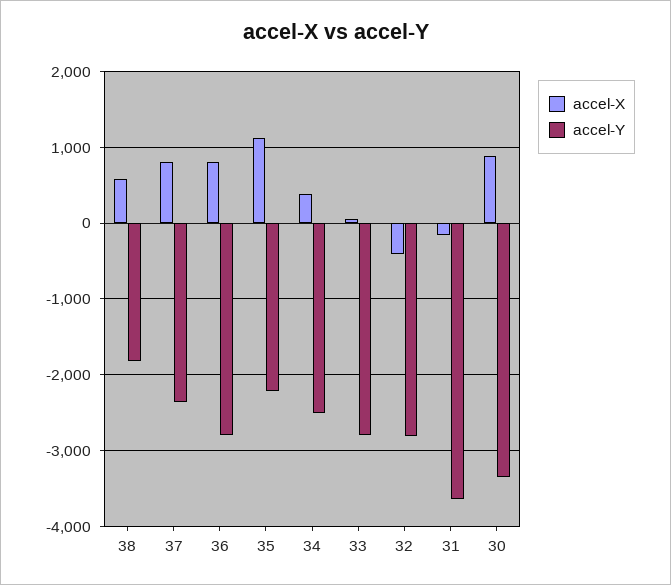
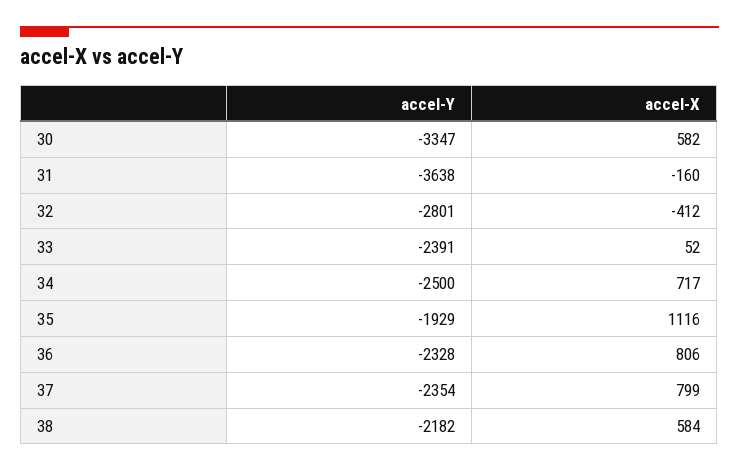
accel-Y, 38: -1800 -> -2182
accel-Y, 36: -2800 -> -2328
accel-Y, 35: -2200 -> -1929
accel-X, 34: 400 -> 717
accel-Y, 33: -2800 -> -2391
accel-X, 30: 900 -> 582

